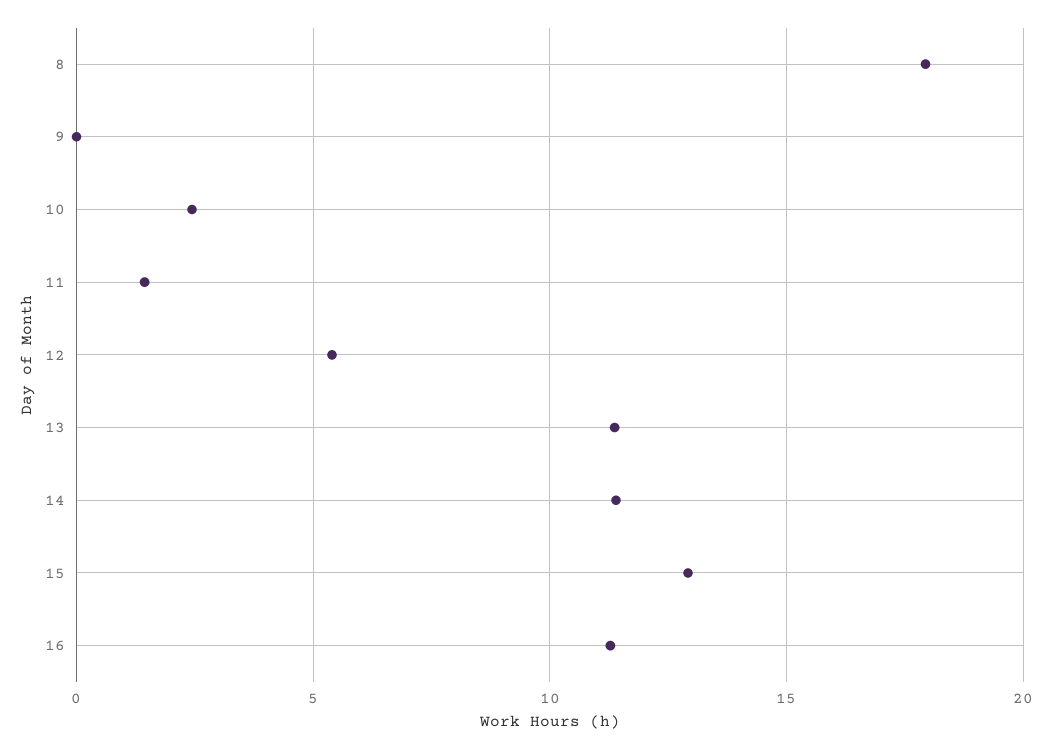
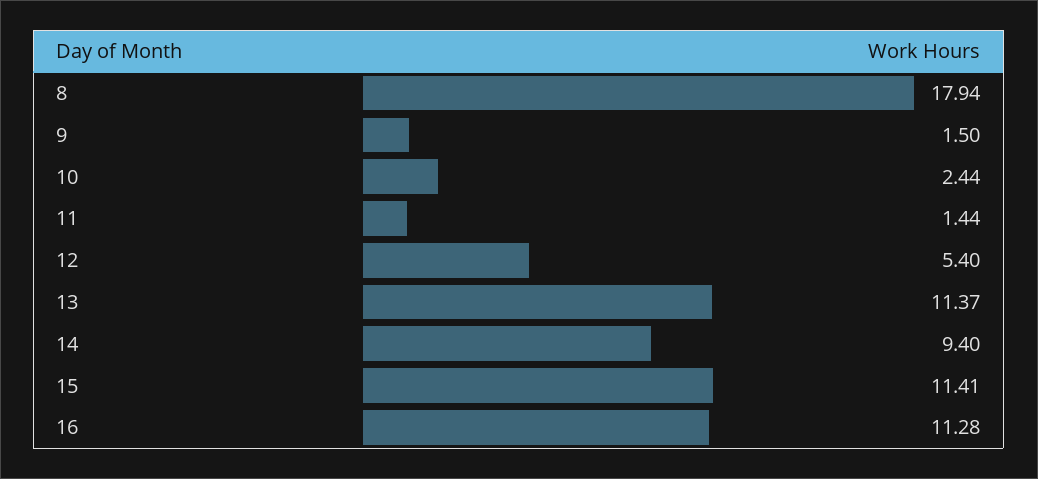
9: 0 -> 1.5
14: 11.5 -> 9.4
15: 13 -> 11.41

